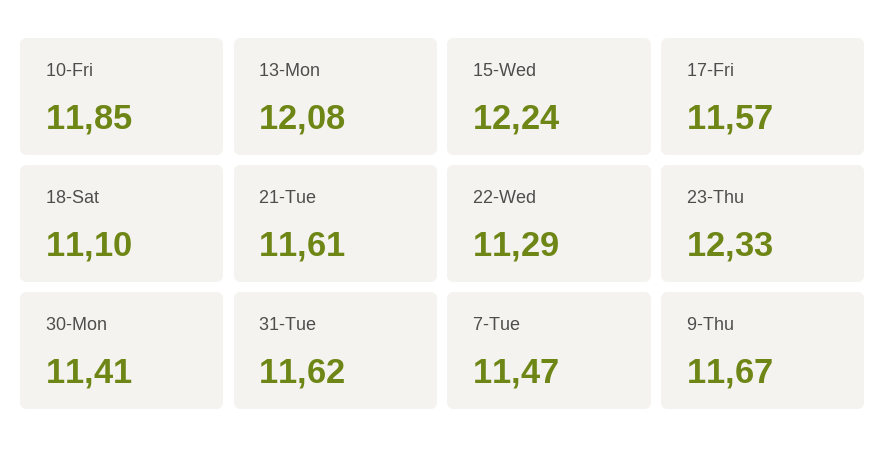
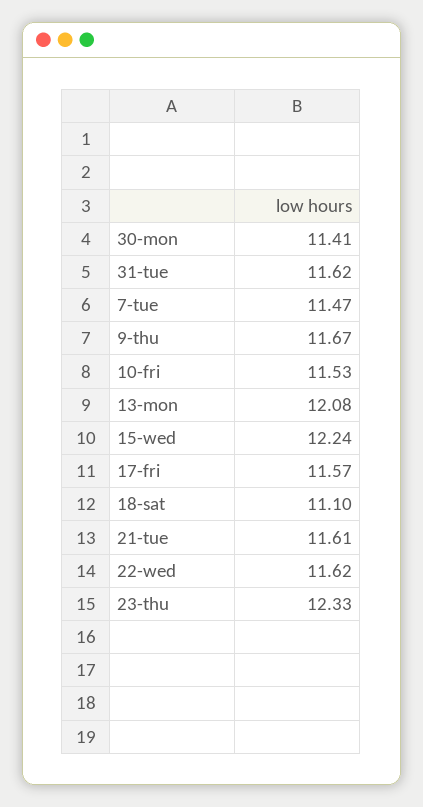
10-Fri: 11.85 -> 11.53
22-Wed: 11.29 -> 11.62

